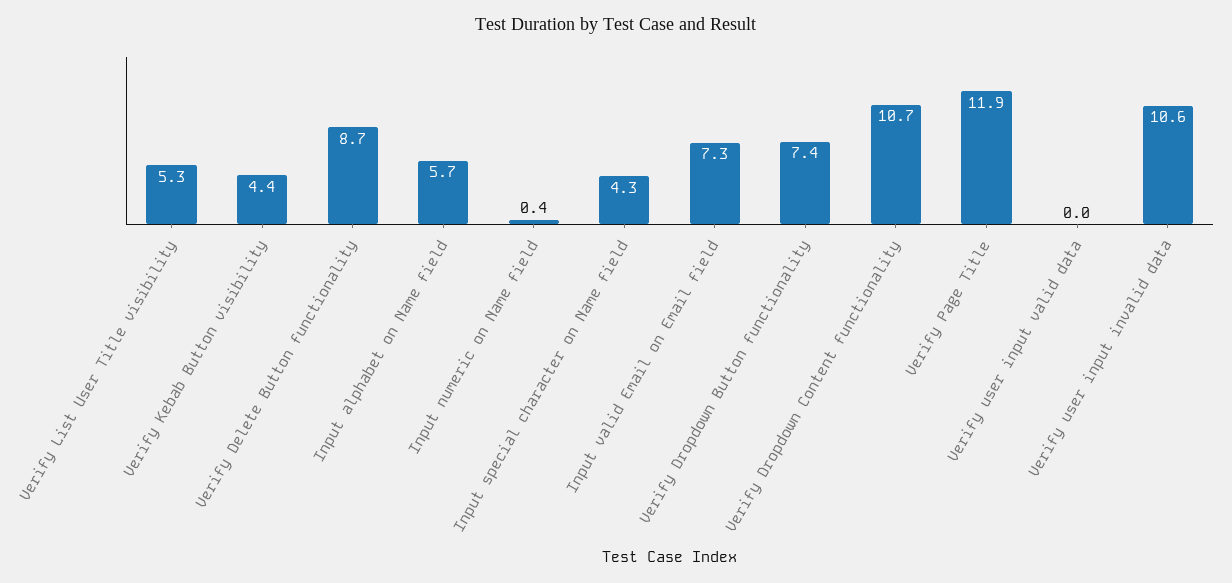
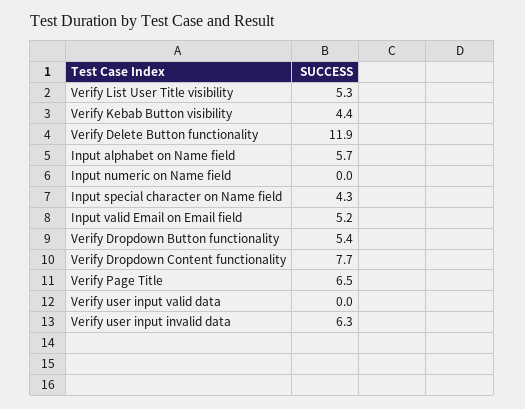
Verify Delete Button functionality: 8.7 -> 11.9
Input numeric on Name field: 0.4 -> 0
Input valid Email on Email field: 7.3 -> 5.2
Verify Dropdown Button functionality: 7.4 -> 5.4
Verify Dropdown Content functionality: 10.7 -> 7.7
Verify Page Title: 11.9 -> 6.5
Verify user input invalid data: 10.6 -> 6.3

